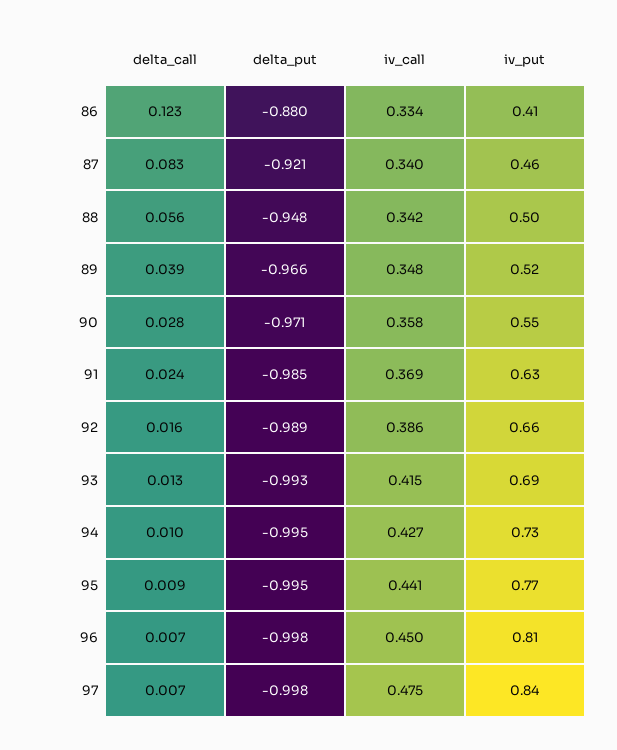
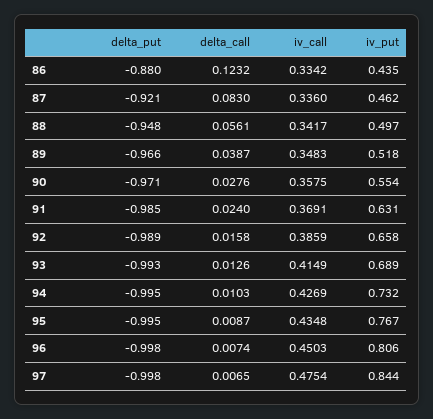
iv_put, 86: 0.41 -> 0.435
iv_call, 87: 0.34 -> 0.336
iv_call, 95: 0.441 -> 0.4348

